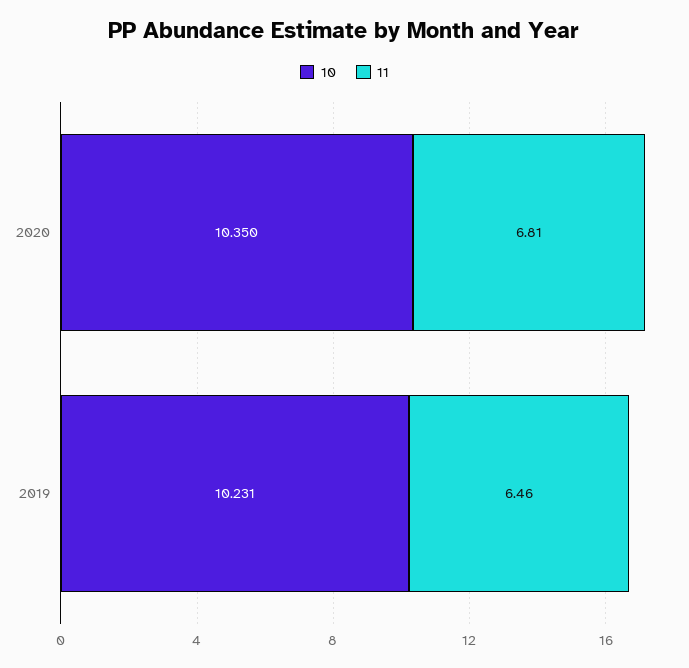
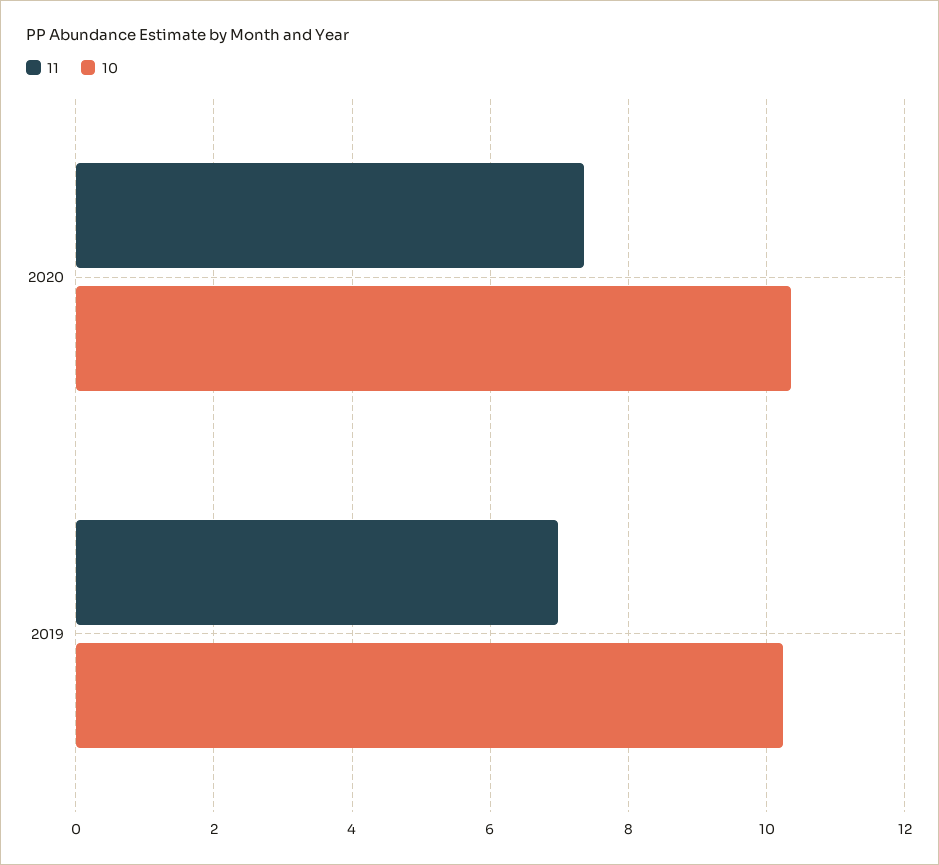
11, 2020: 6.81 -> 7.4
11, 2019: 6.46 -> 7

